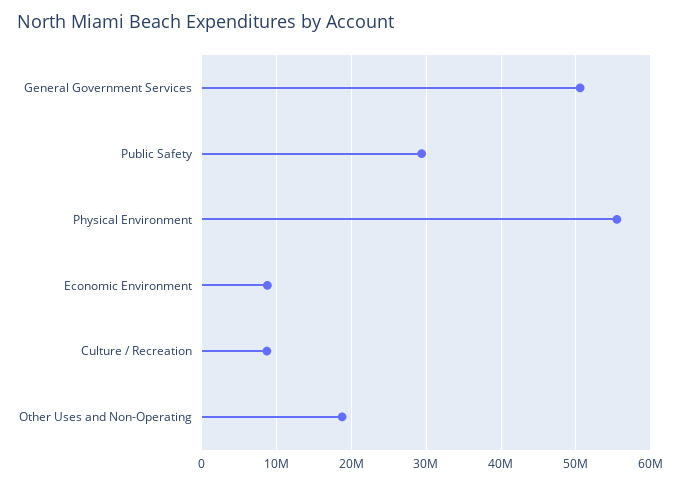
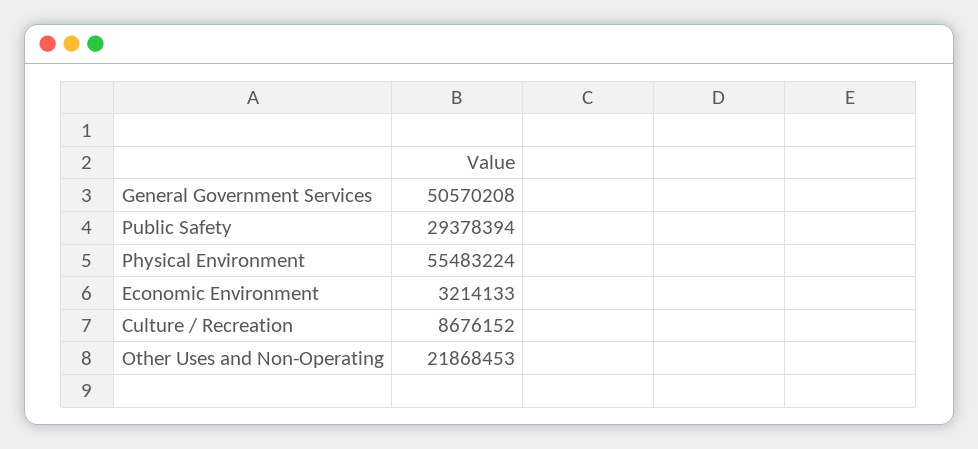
Economic Environment: 9000000 -> 3214133
Other Uses and Non-Operating: 19000000 -> 21868453

